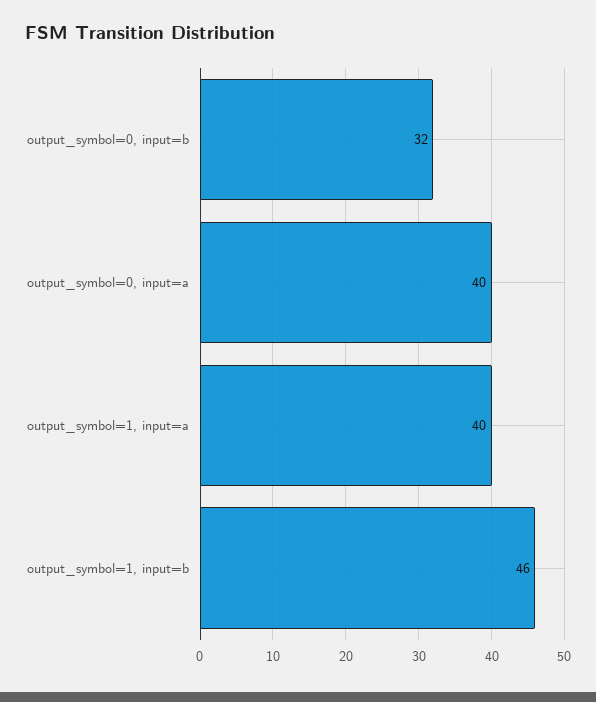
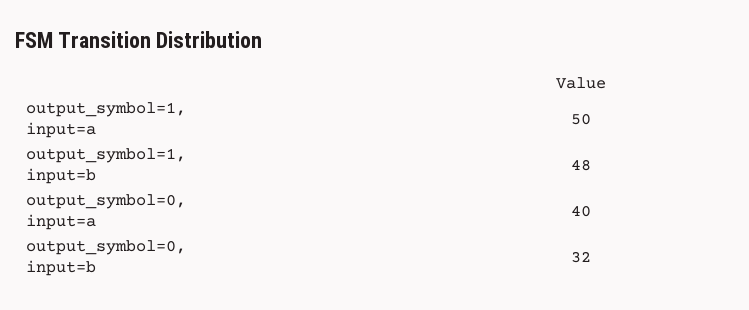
output_symbol=1, input=a: 40 -> 50
output_symbol=1, input=b: 46 -> 48

